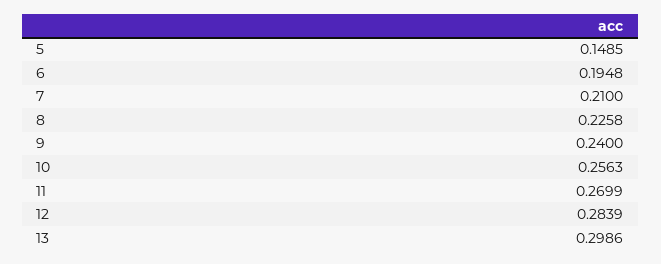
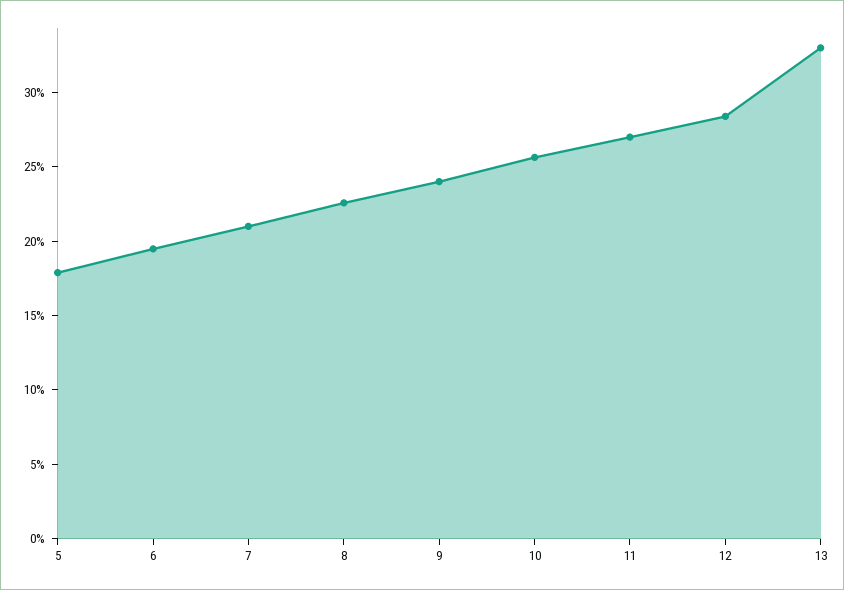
5: 0.1485 -> 0.18
13: 0.2986 -> 0.33

